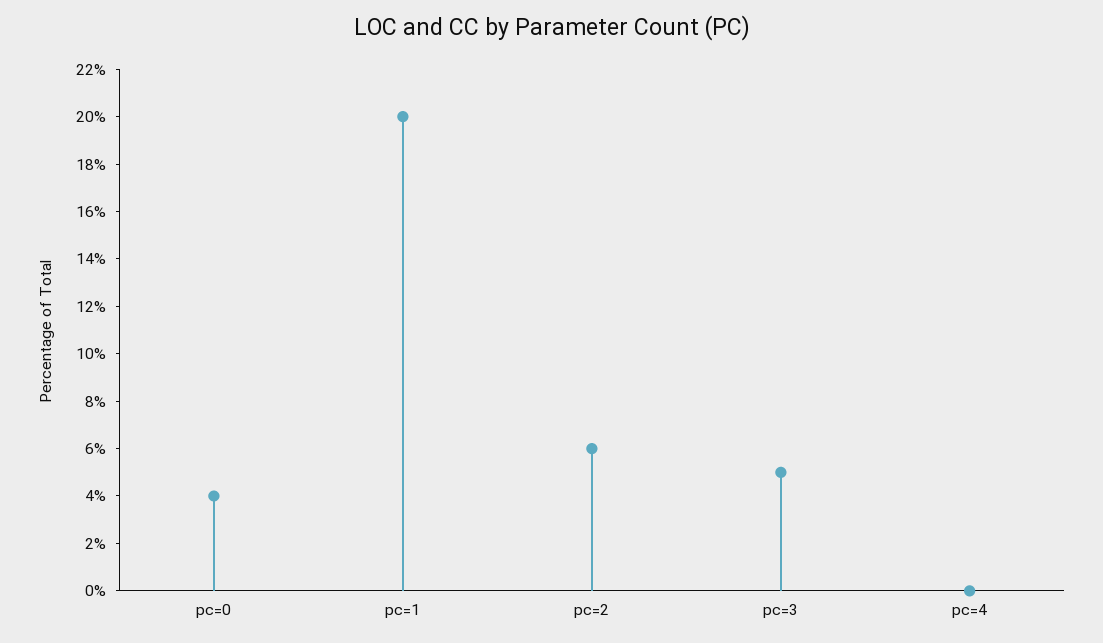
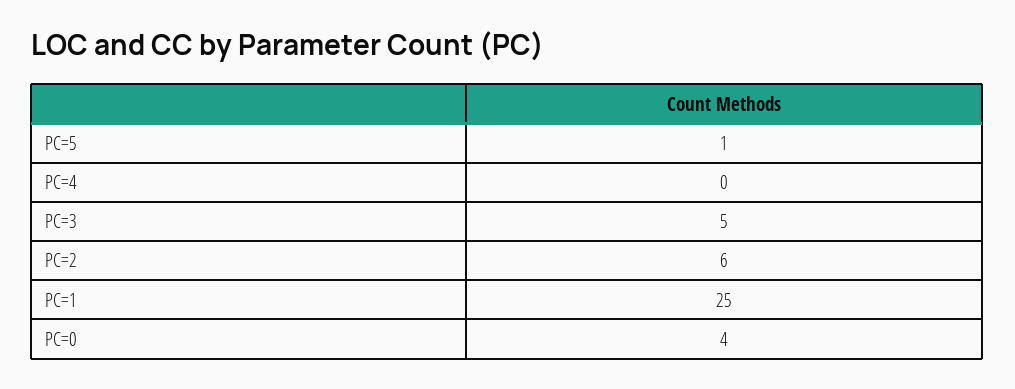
pc=1: 20 -> 25
PC=5: none -> 1

